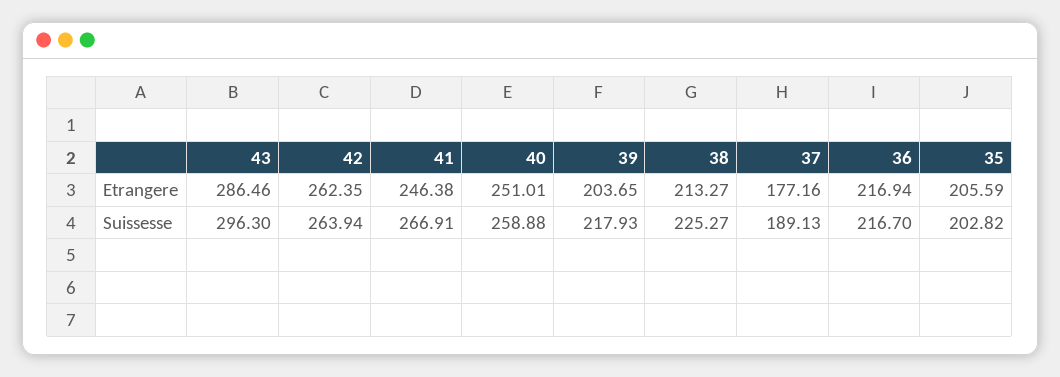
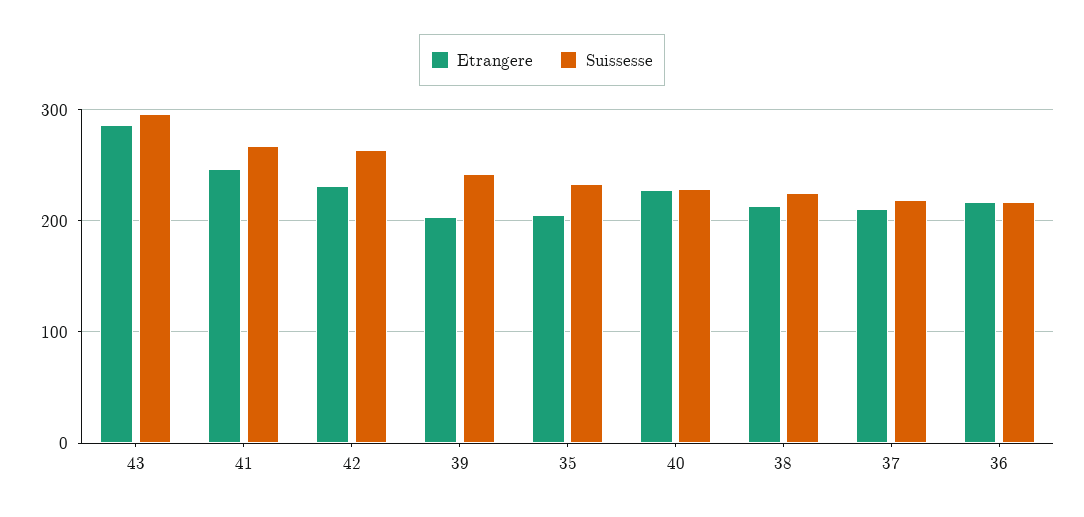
Etrangere, 42: 262.35 -> 230
Etrangere, 40: 251.01 -> 230
Etrangere, 37: 177.16 -> 210
Suissesse, 40: 258.88 -> 230
Suissesse, 39: 217.93 -> 240
Suissesse, 37: 189.13 -> 220
Suissesse, 35: 202.82 -> 230

